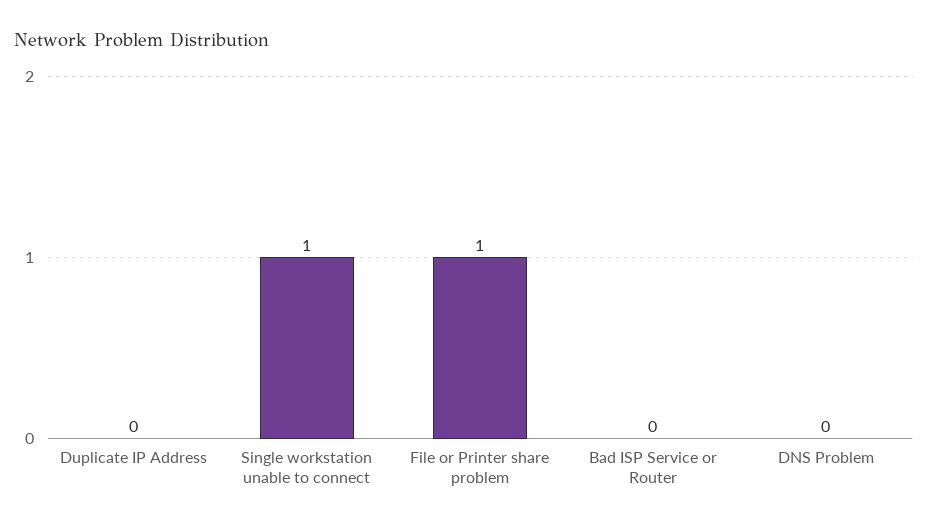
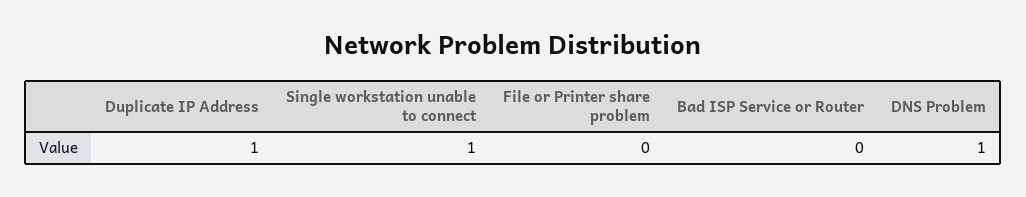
Duplicate IP Address: 0 -> 1
File or Printer share problem: 1 -> 0
DNS Problem: 0 -> 1

